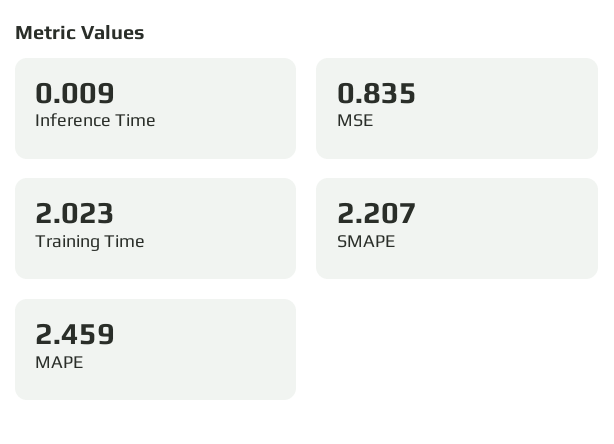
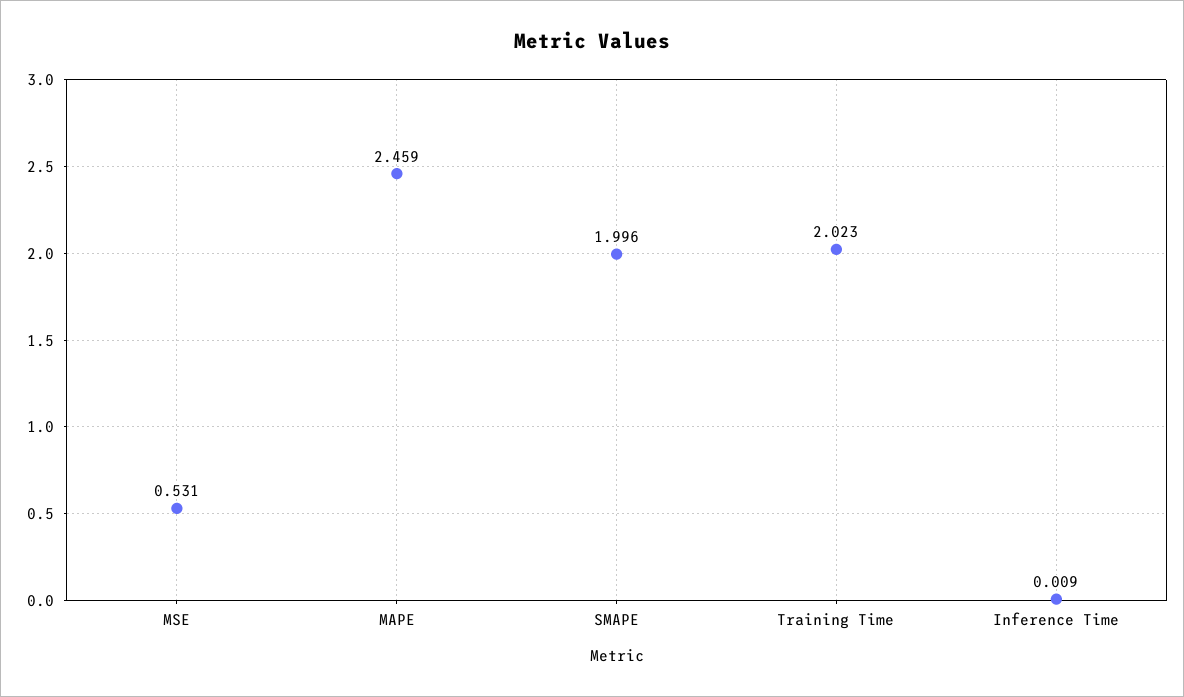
MSE: 0.835 -> 0.531
SMAPE: 2.207 -> 1.996

